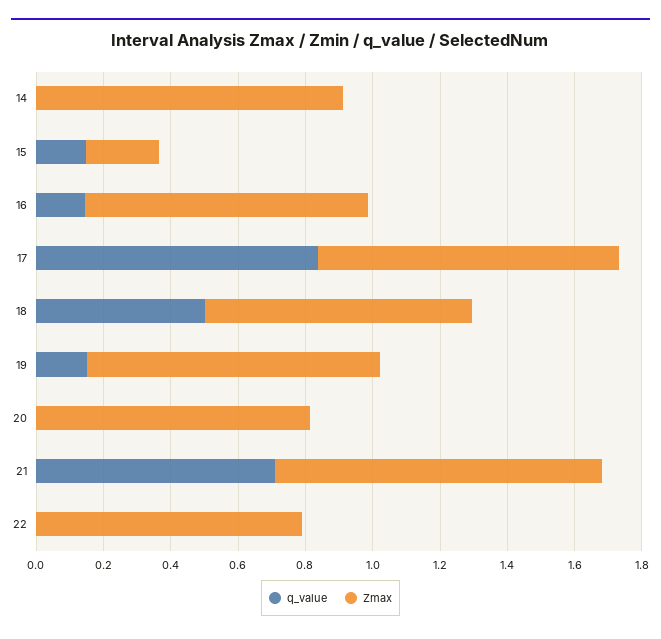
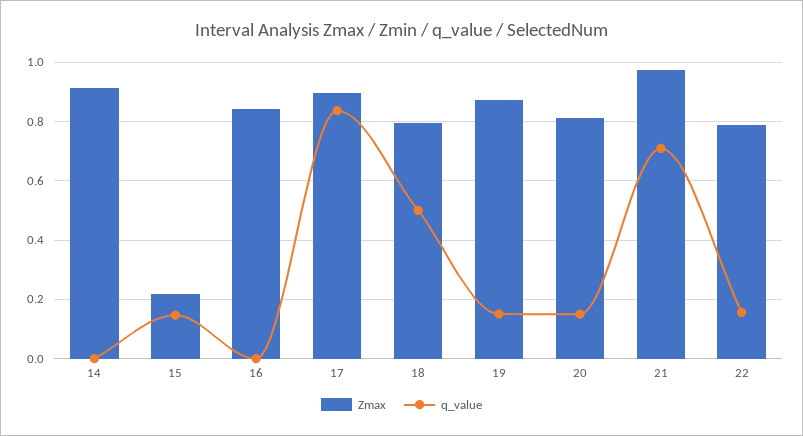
q_value, 16: 0.15 -> 0
q_value, 20: 0 -> 0.15
q_value, 22: 0 -> 0.15

